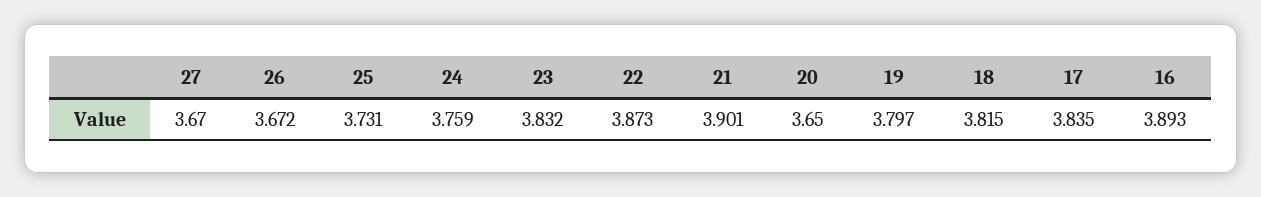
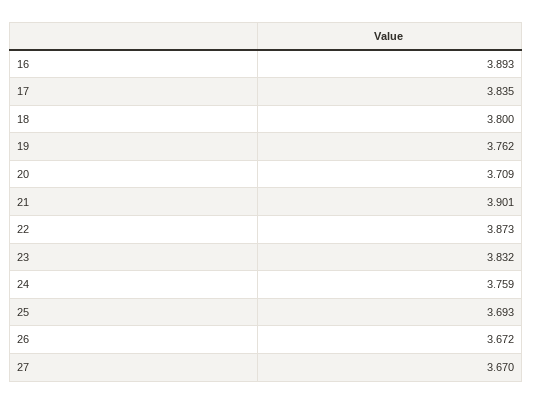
25: 3.731 -> 3.693
20: 3.65 -> 3.709
19: 3.797 -> 3.762
18: 3.815 -> 3.8

